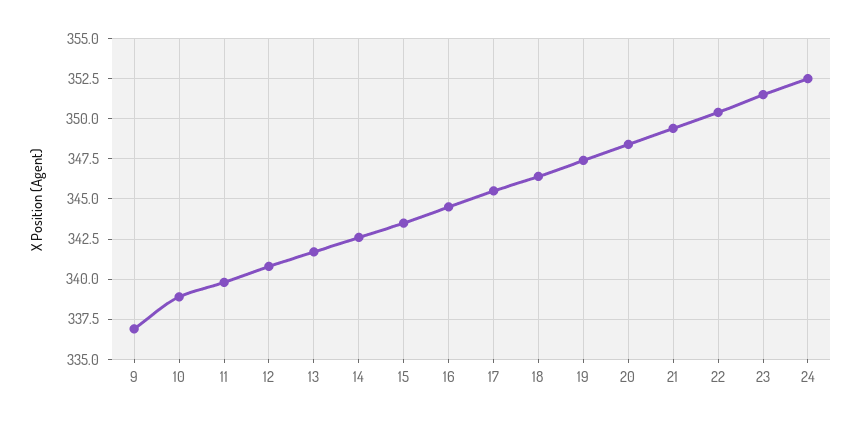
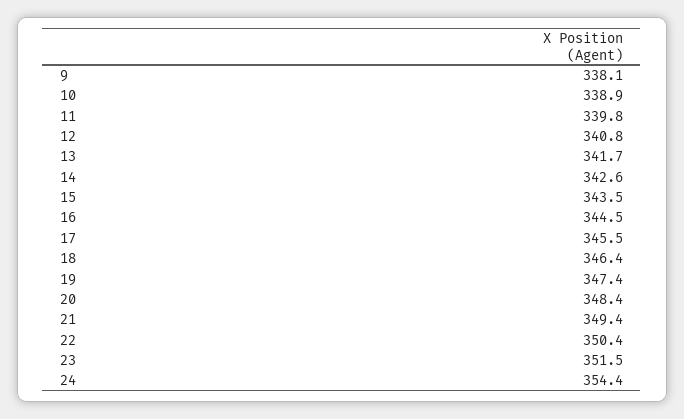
9: 337 -> 338.1
24: 352.5 -> 354.4

